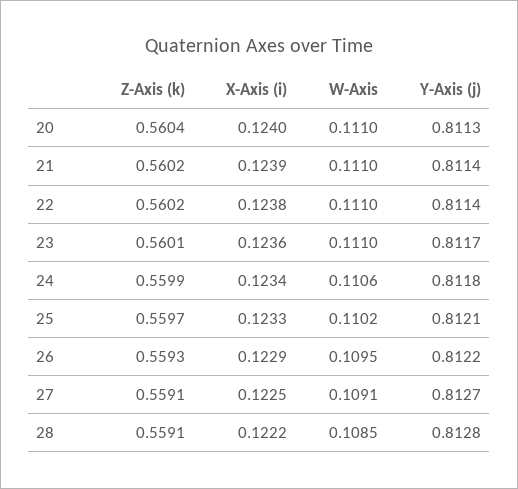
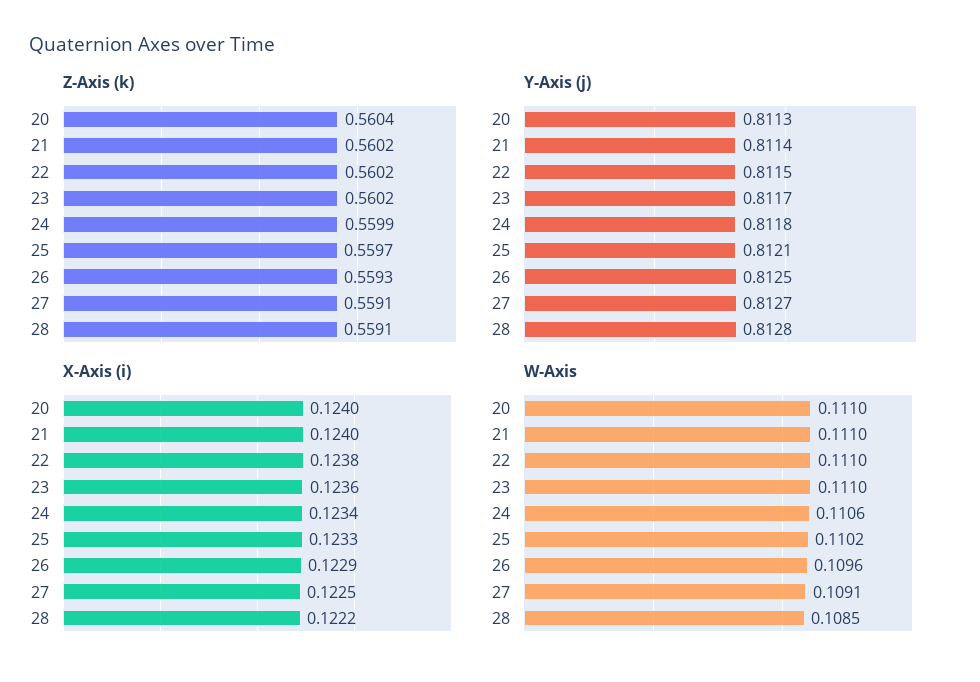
X-Axis (i), 21: 0.1239 -> 0.124
Y-Axis (j), 22: 0.8114 -> 0.8115
Z-Axis (k), 23: 0.5601 -> 0.5602
W-Axis, 26: 0.1095 -> 0.1096
Y-Axis (j), 26: 0.8122 -> 0.8125

